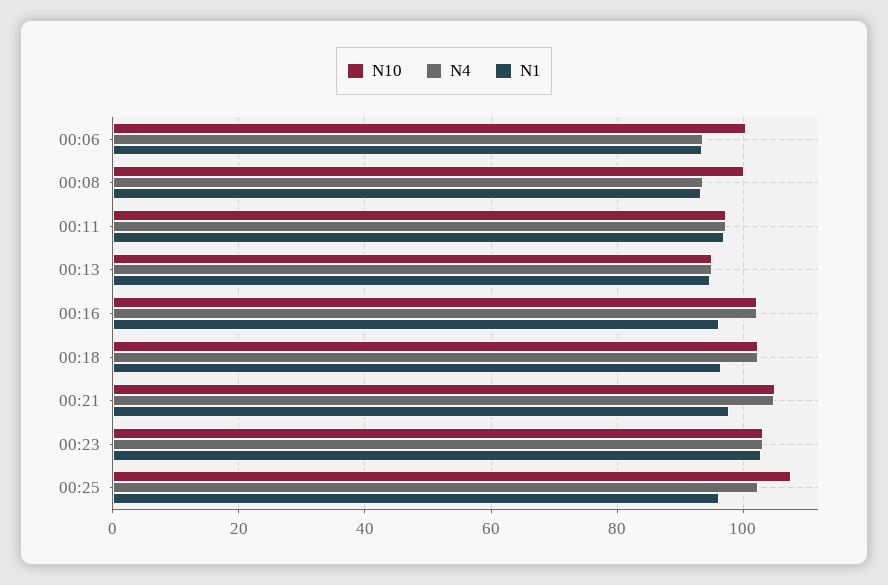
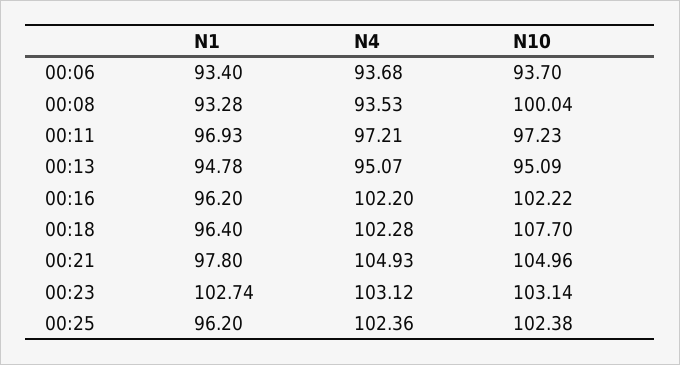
N10, 00:06: 100 -> 93.7
N10, 00:18: 102 -> 107.7
N10, 00:25: 108 -> 102.38

